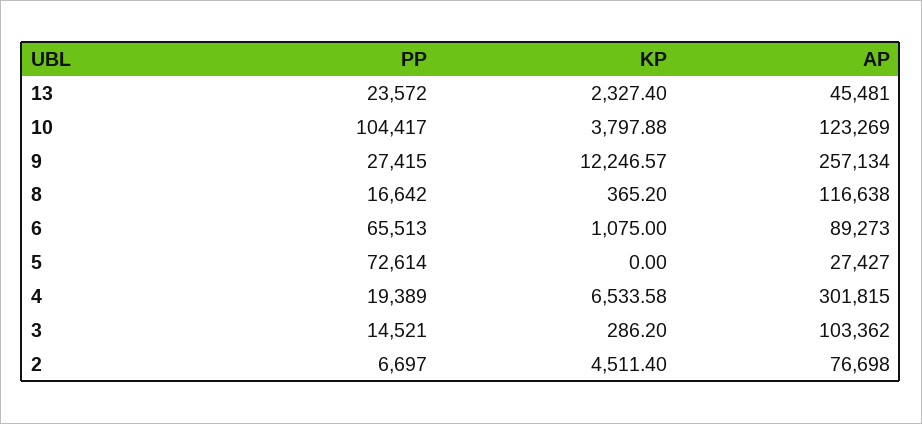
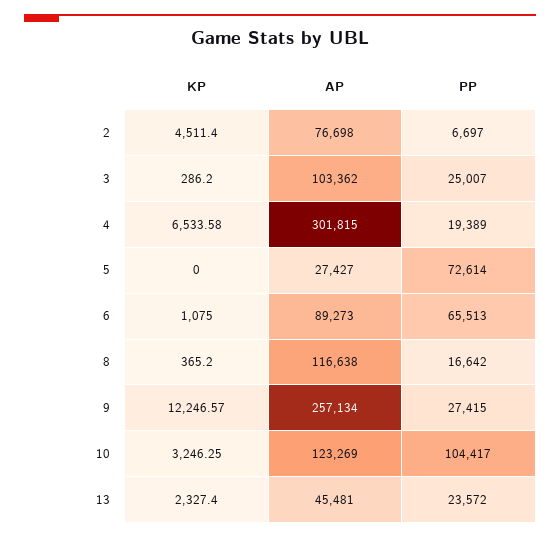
KP, 10: 3797.88 -> 3246.25
PP, 3: 14521 -> 25007

